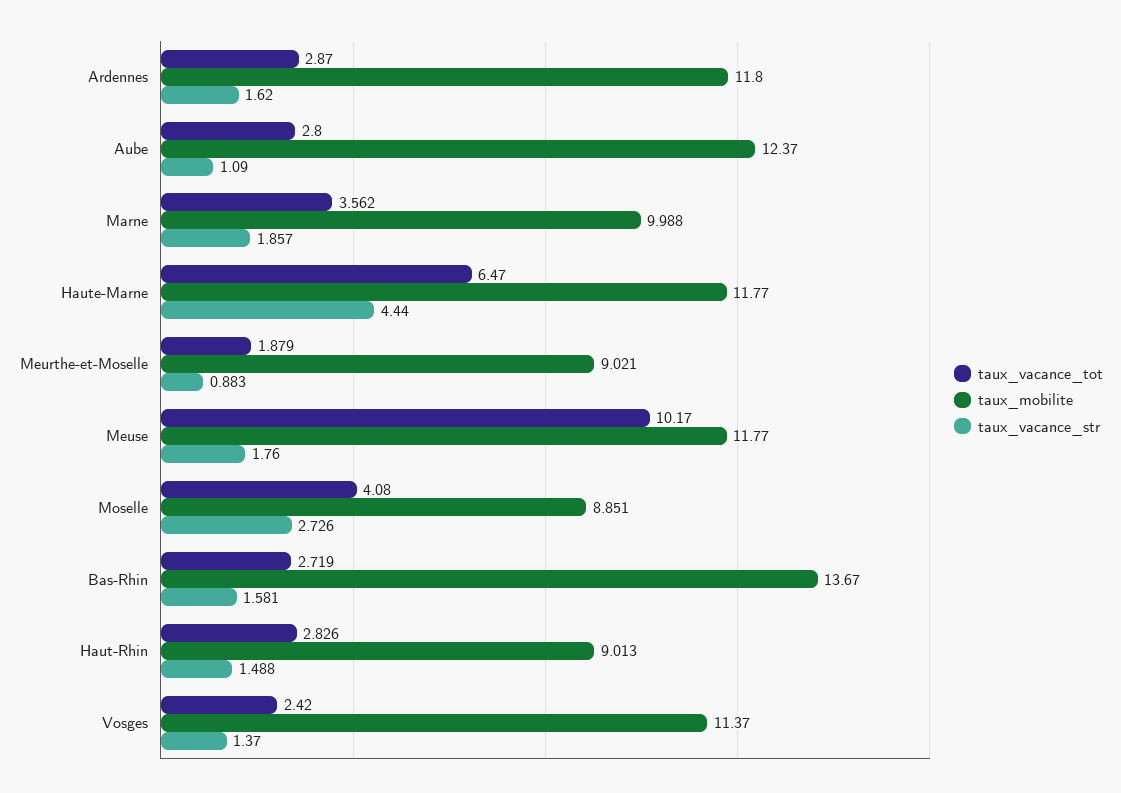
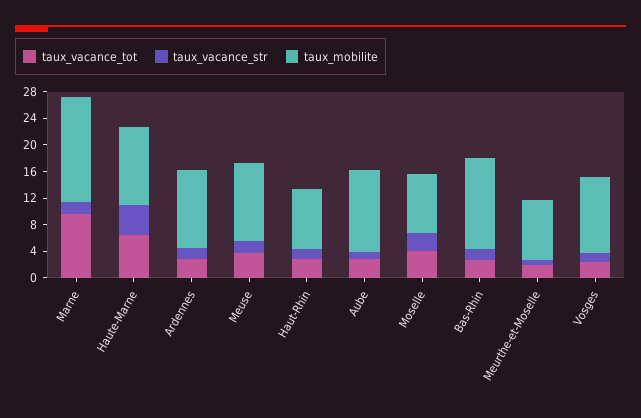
taux_vacance_tot, Marne: 3.562 -> 10
taux_mobilite, Marne: 9.988 -> 16
taux_vacance_tot, Meuse: 10.17 -> 4

